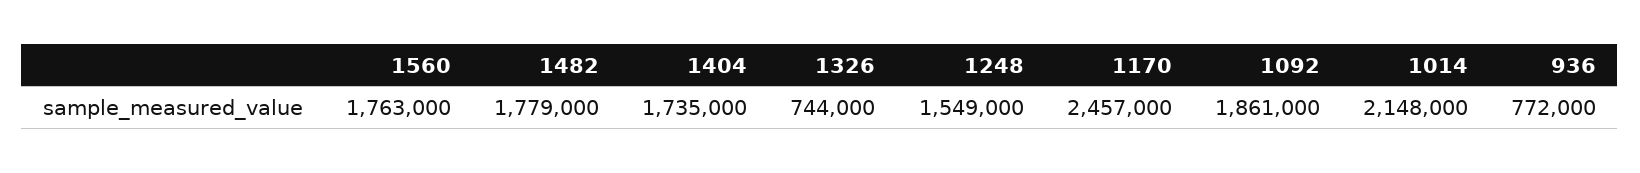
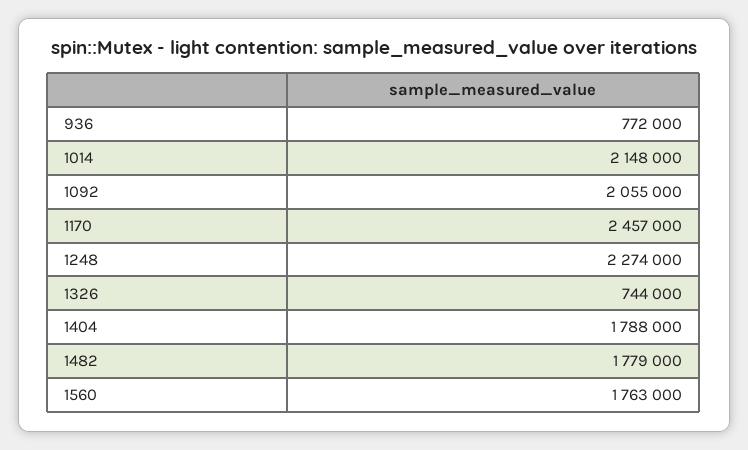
1404: 1735000 -> 1788000
1248: 1549000 -> 2274000
1092: 1861000 -> 2055000

